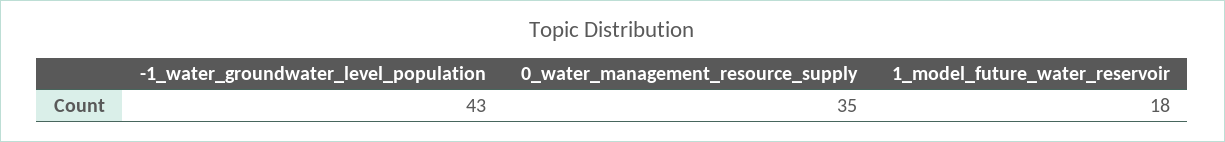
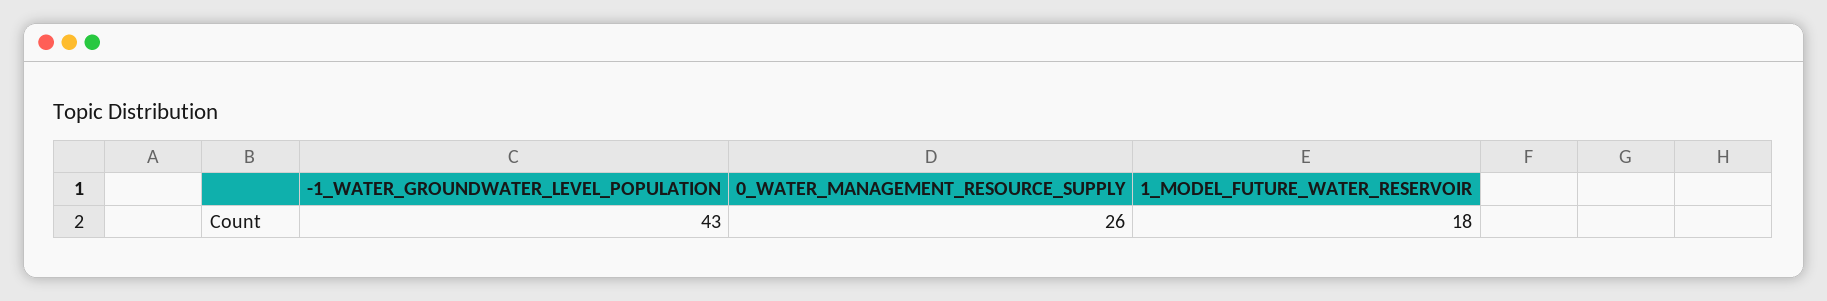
0_water_management_resource_supply: 35 -> 26

